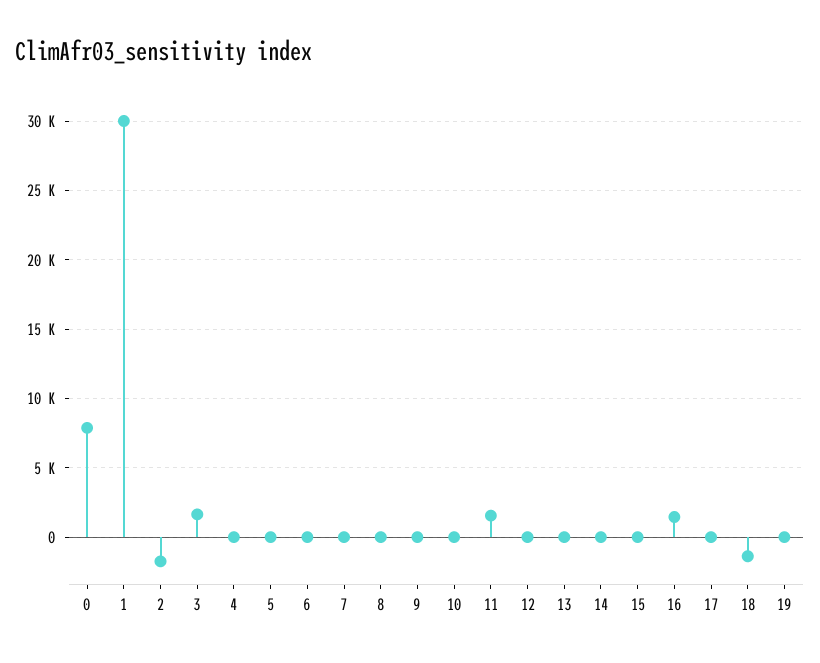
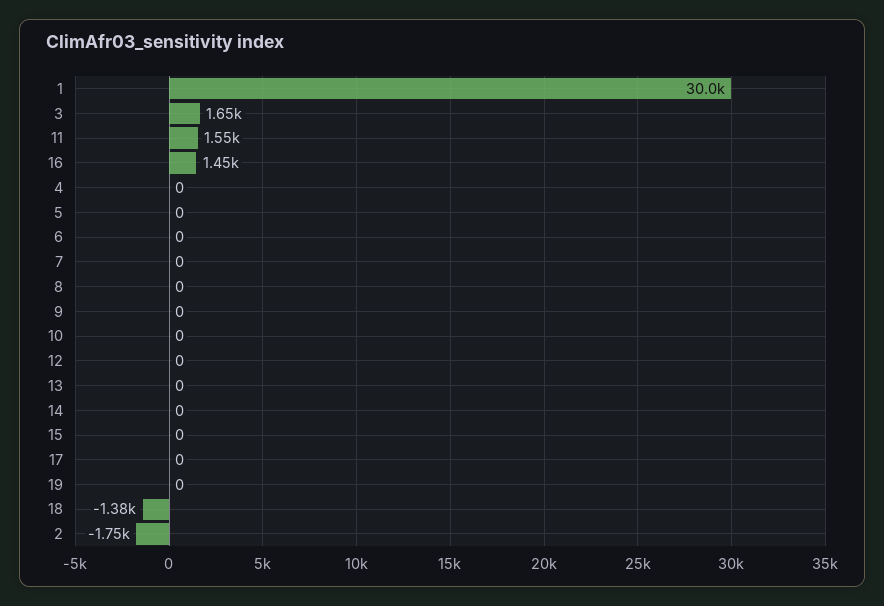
0: 8000 -> none

